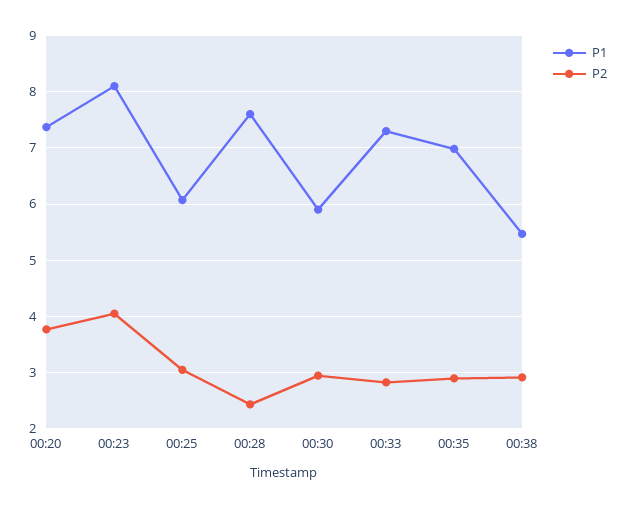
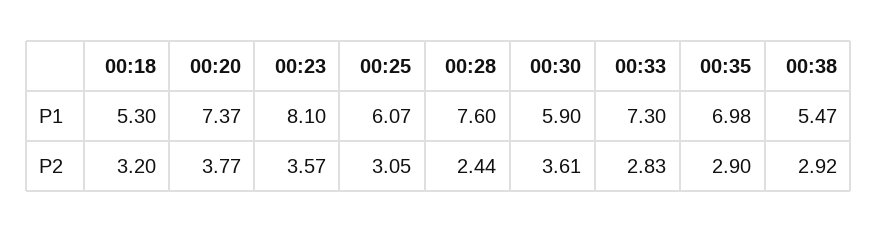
P2, 00:23: 4 -> 3.57
P2, 00:30: 3 -> 3.61
P1, 00:18: none -> 5.3
P2, 00:18: none -> 3.2

